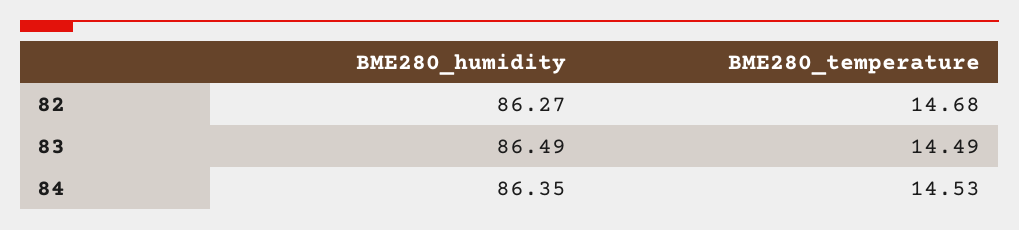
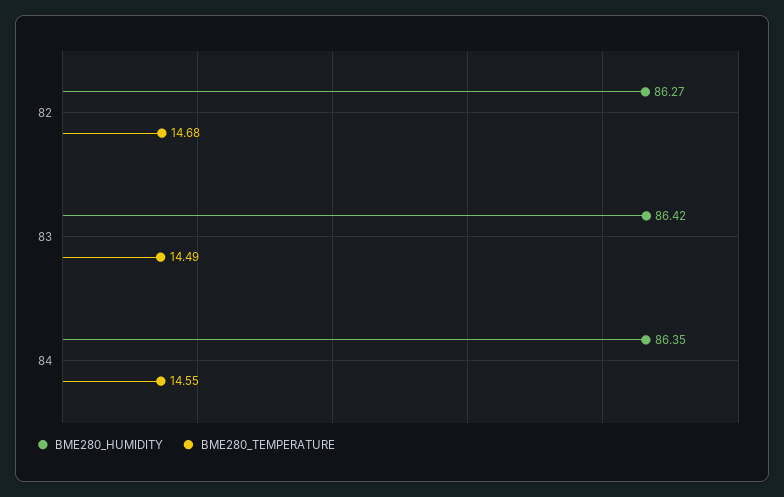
BME280_humidity, 83: 86.49 -> 86.42
BME280_temperature, 84: 14.53 -> 14.55

